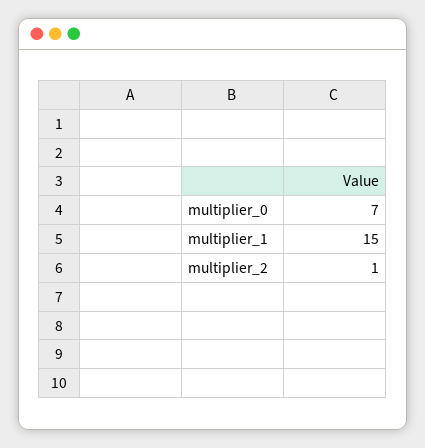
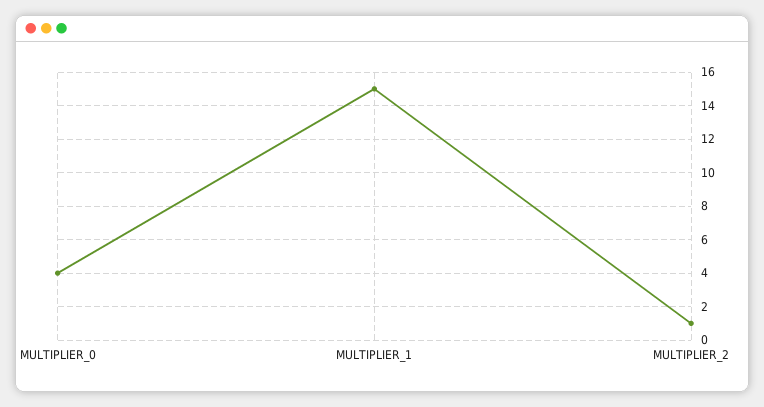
multiplier_0: 7 -> 4

